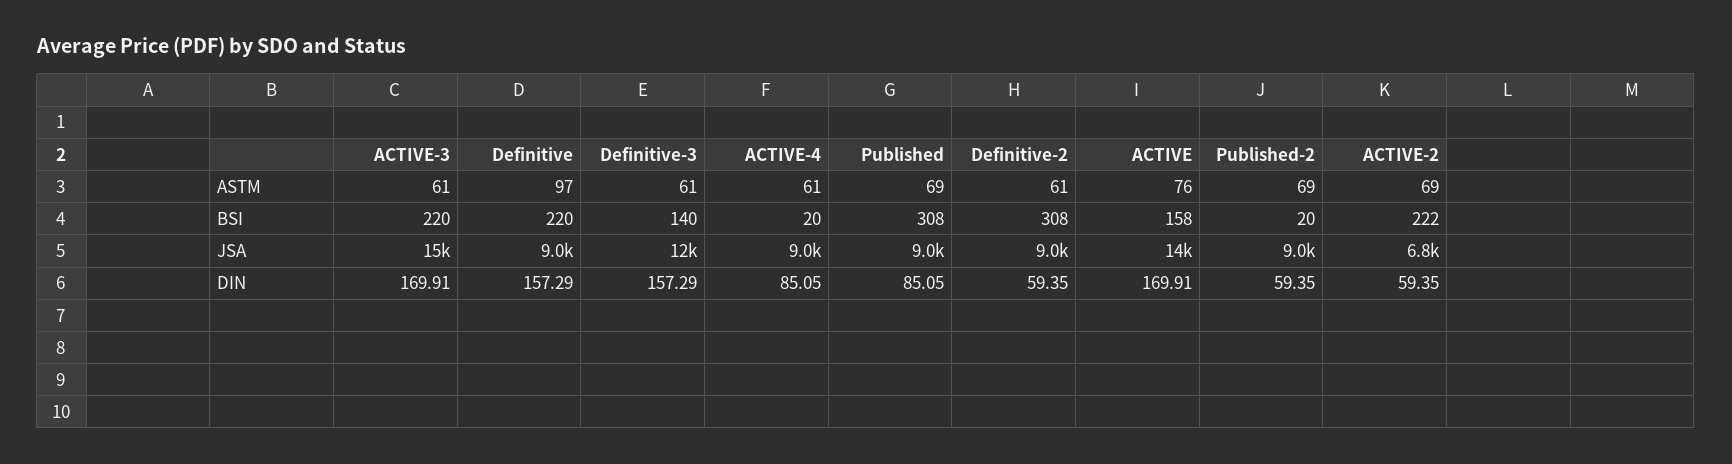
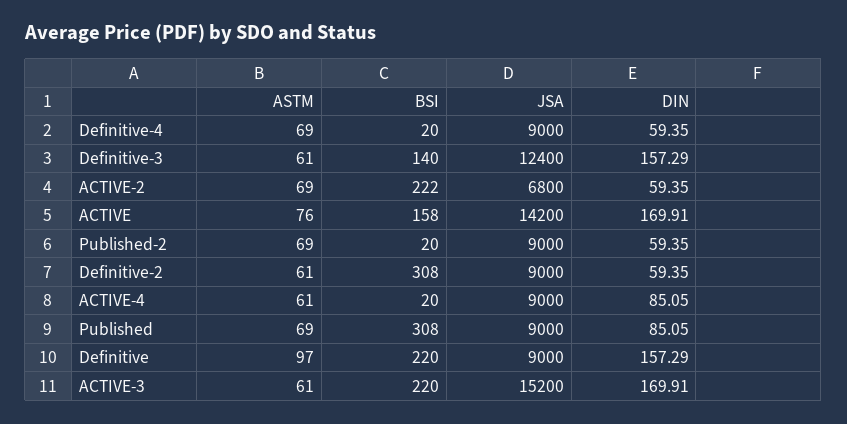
Definitive-4, ASTM: none -> 69
Definitive-4, BSI: none -> 20
Definitive-4, JSA: none -> 9000
Definitive-4, DIN: none -> 59.35

